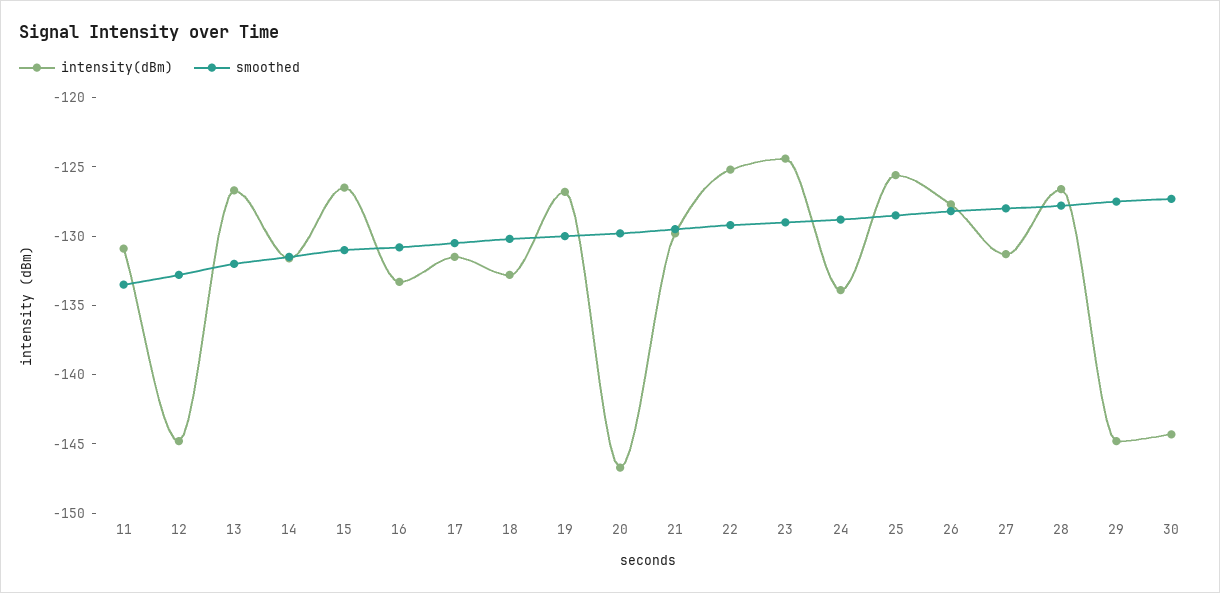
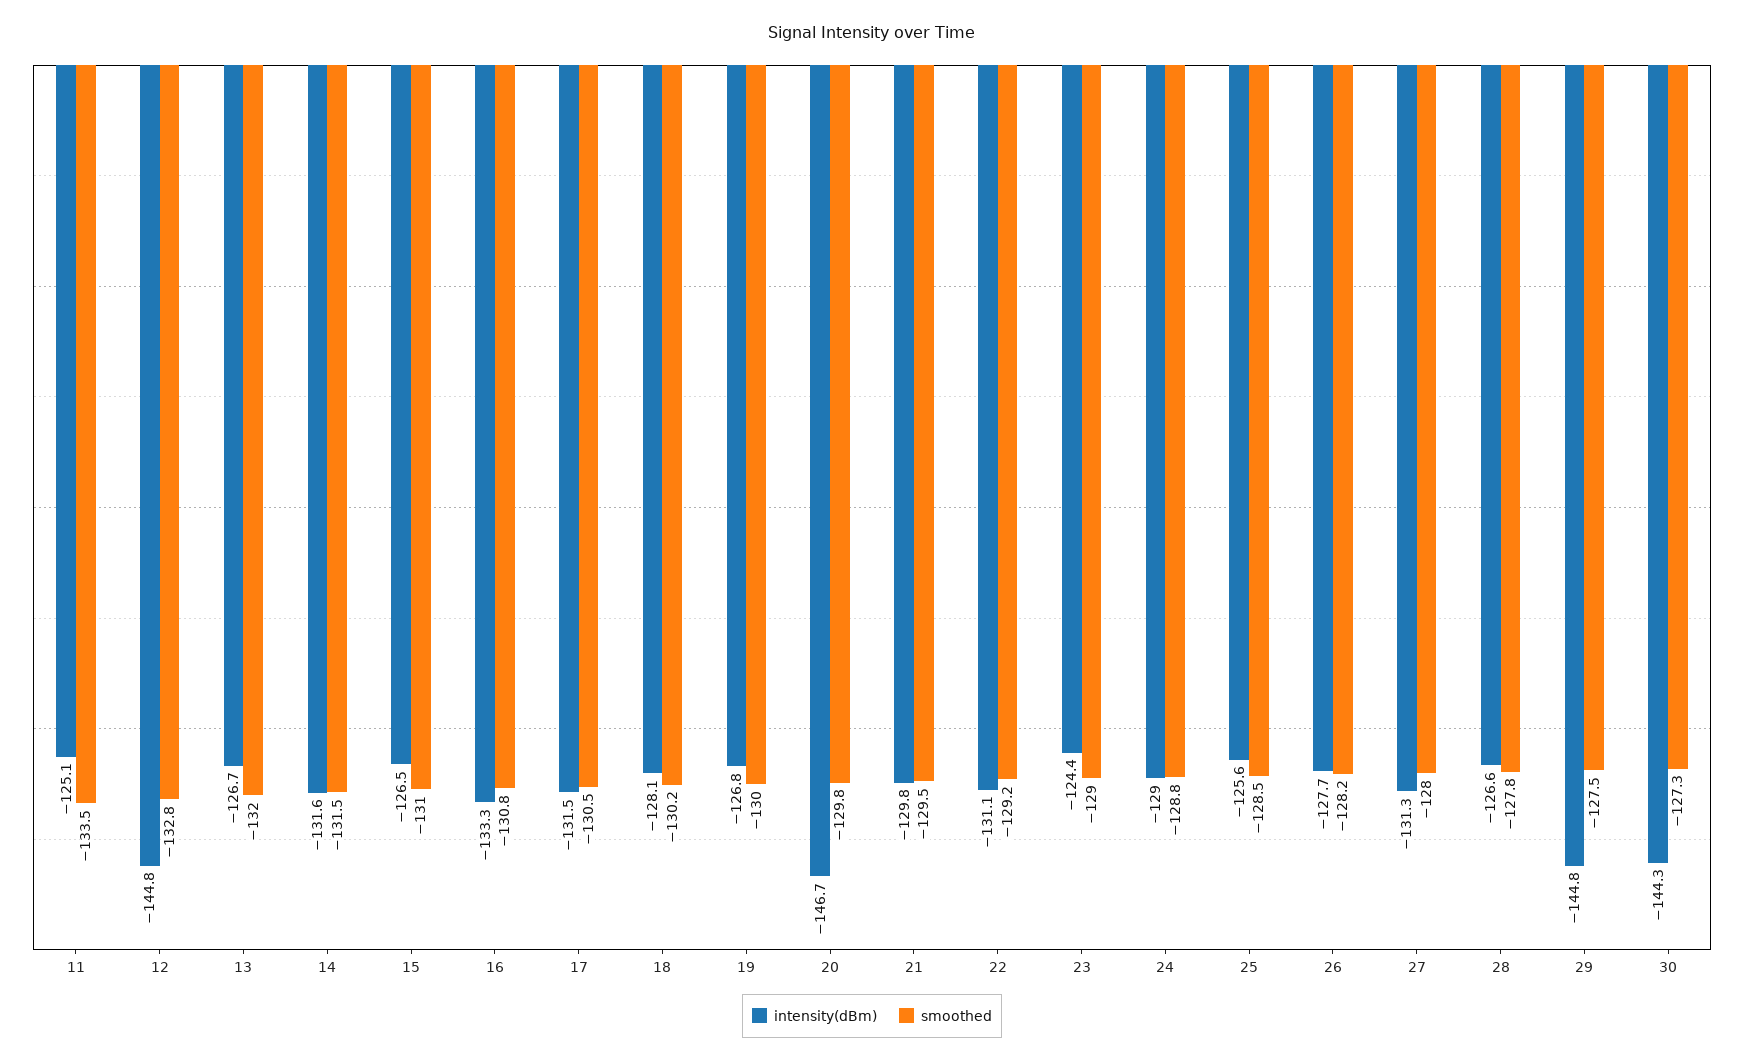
intensity(dBm), 11: -131 -> -125.1
intensity(dBm), 18: -133 -> -128.1
intensity(dBm), 22: -125 -> -131.1
intensity(dBm), 24: -134 -> -129

